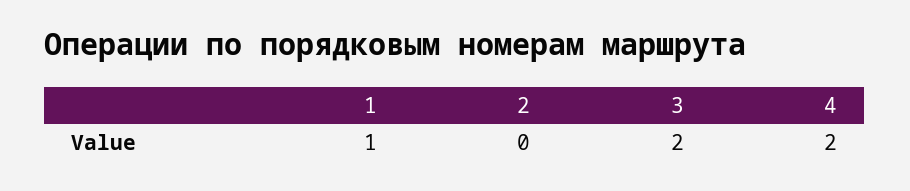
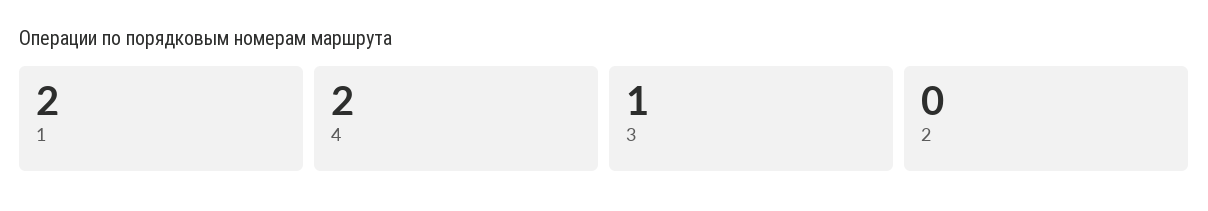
1: 1 -> 2
3: 2 -> 1

